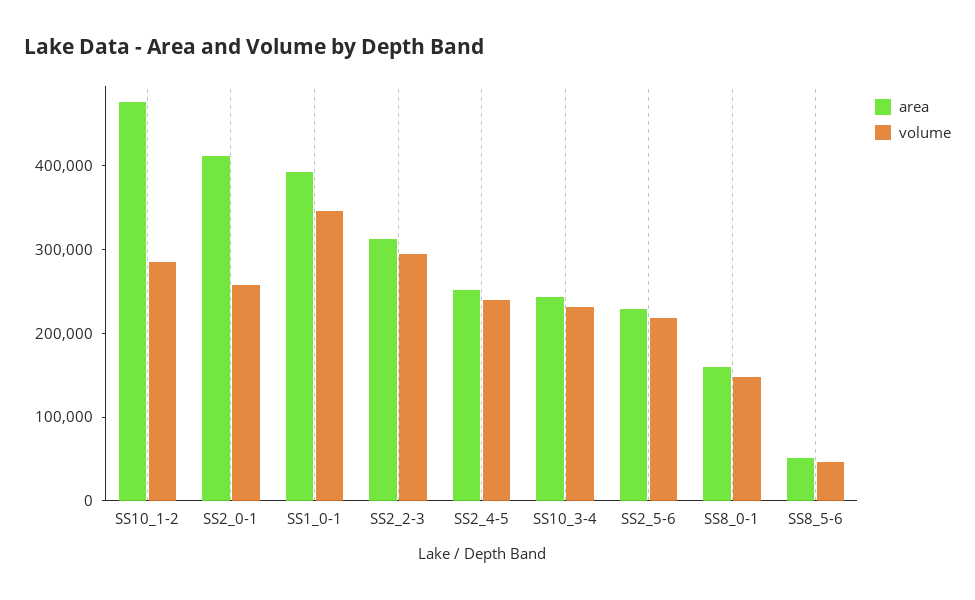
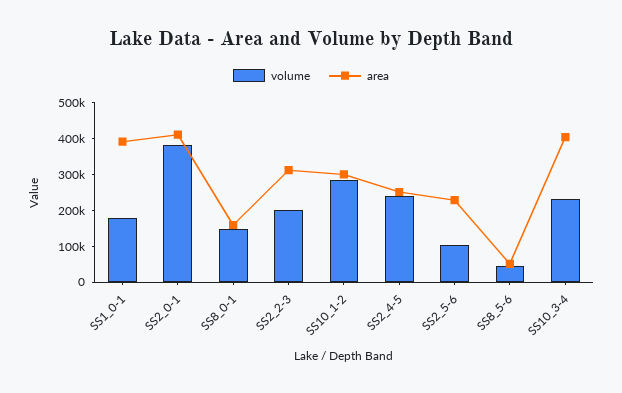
area, SS10_1-2: 480000 -> 300000
volume, SS2_0-1: 260000 -> 375000
volume, SS1_0-1: 340000 -> 175000
volume, SS2_2-3: 300000 -> 200000
area, SS10_3-4: 240000 -> 400000
volume, SS2_5-6: 220000 -> 100000

